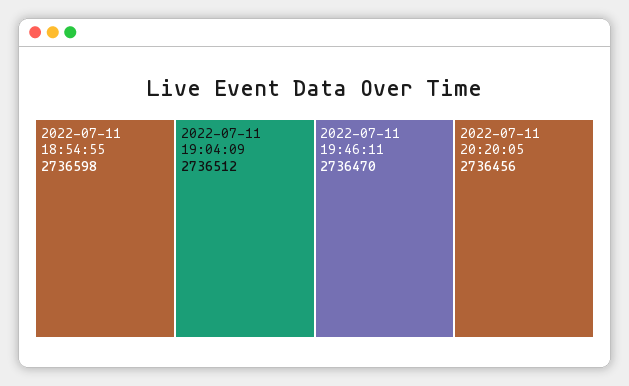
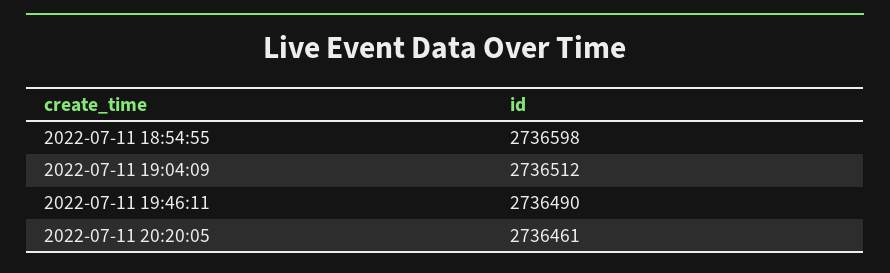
2022-07-11 19:46:11: 2736470 -> 2736490
2022-07-11 20:20:05: 2736456 -> 2736461

